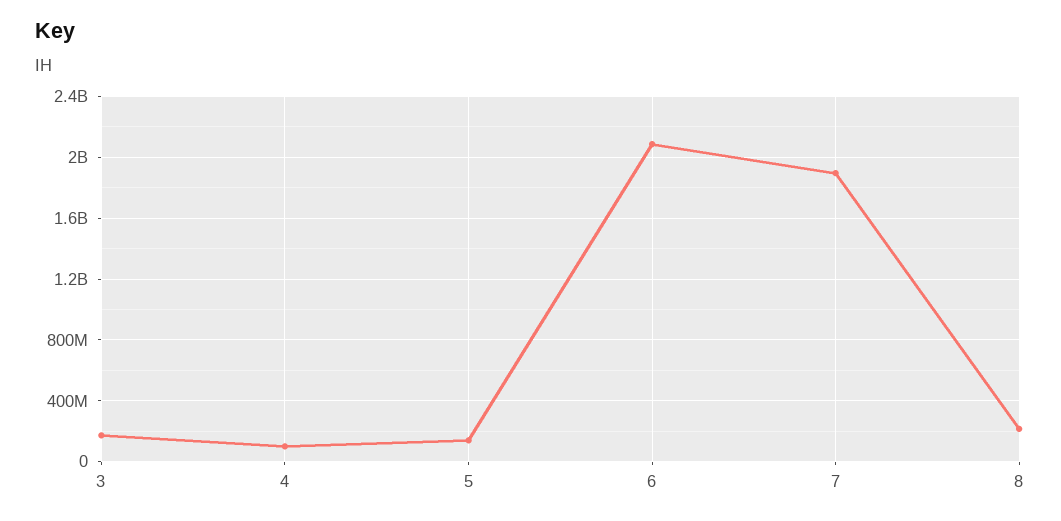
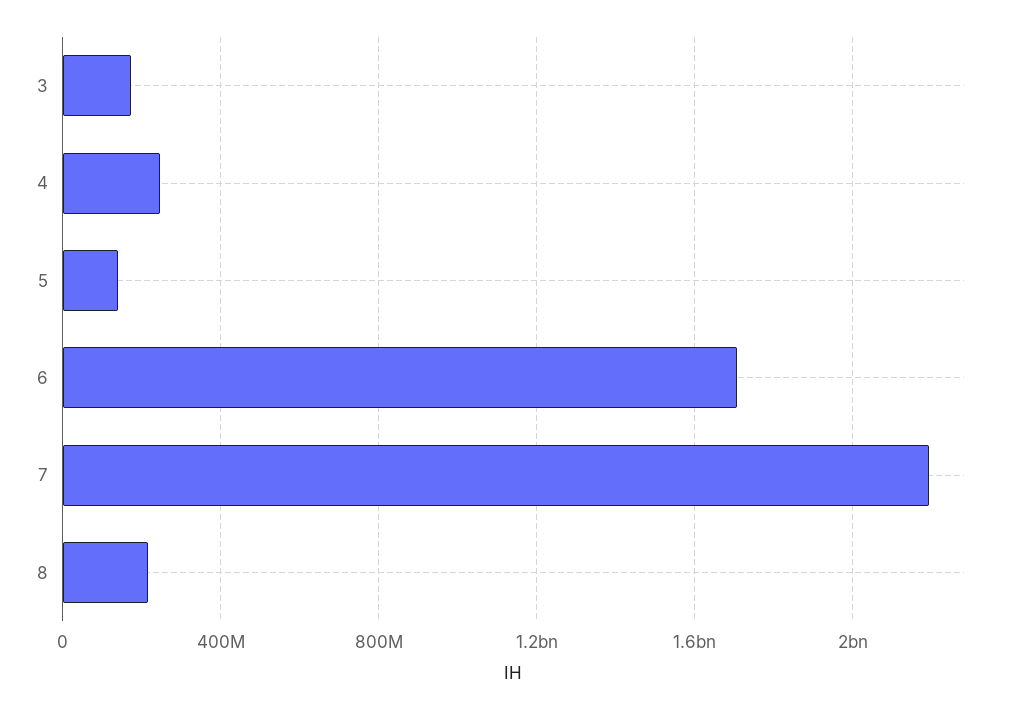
4: 100000000 -> 250000000
6: 2100000000 -> 1700000000
7: 1900000000 -> 2200000000

